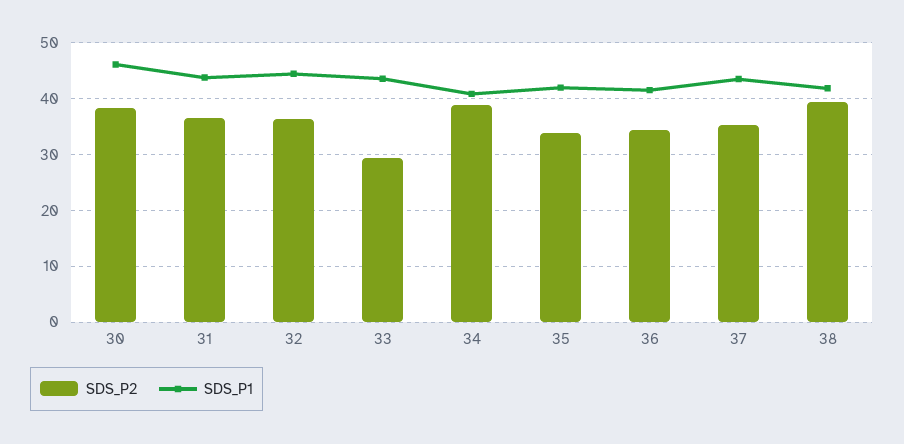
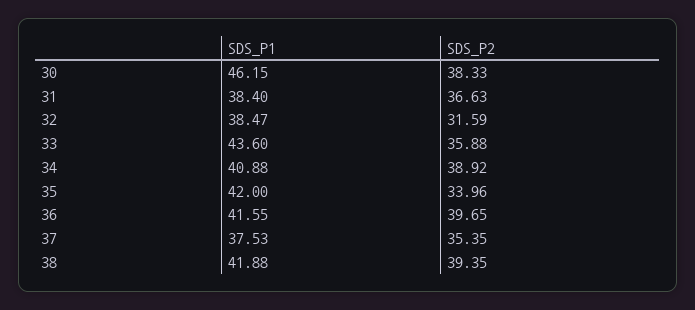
SDS_P1, 31: 44 -> 38.4
SDS_P2, 32: 36 -> 31.59
SDS_P1, 32: 44 -> 38.47
SDS_P2, 33: 30 -> 35.88
SDS_P2, 36: 34 -> 39.65
SDS_P1, 37: 44 -> 37.53

